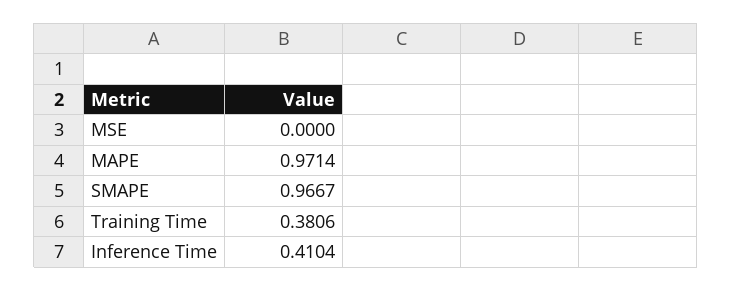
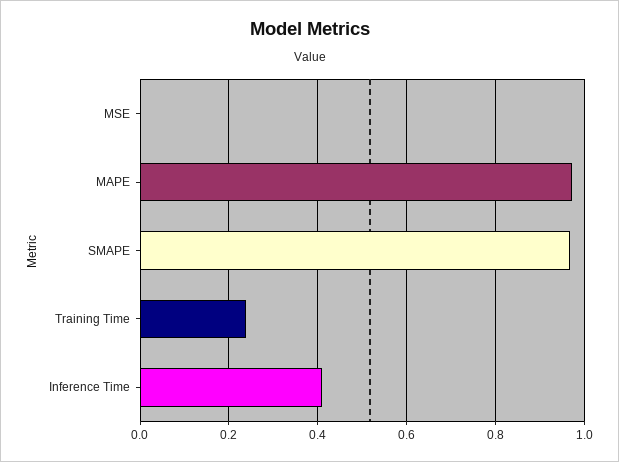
Training Time: 0.3806 -> 0.24

